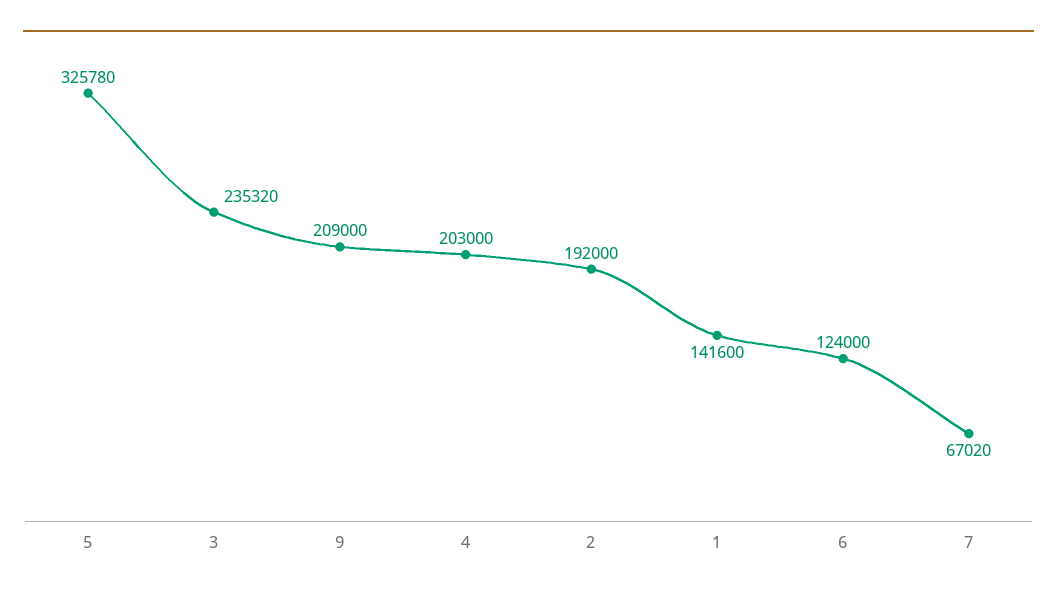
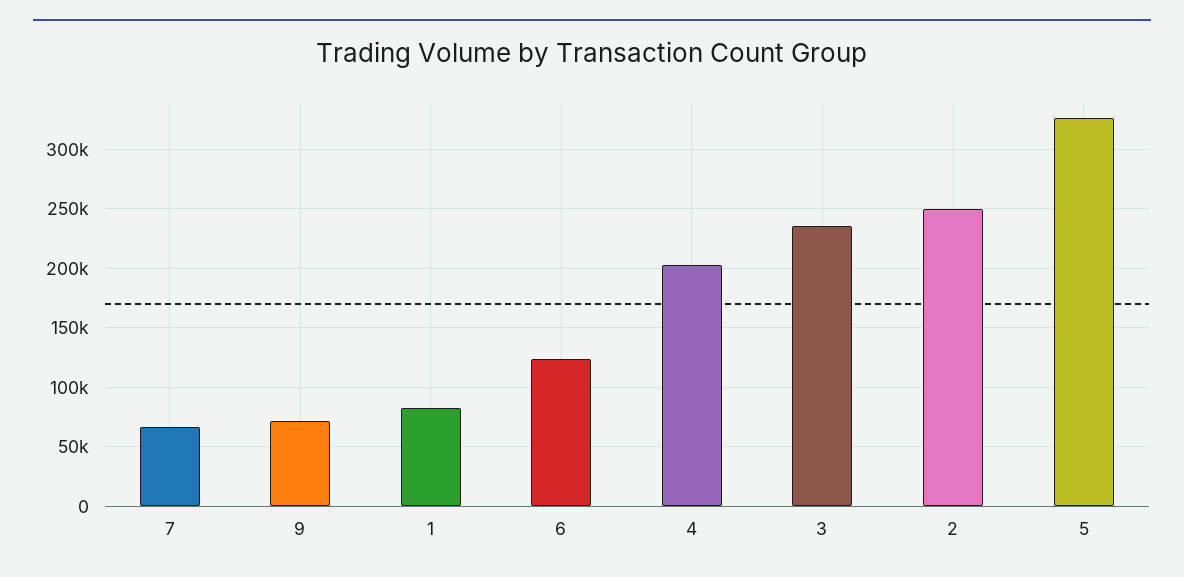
9: 209000 -> 70000
2: 192000 -> 250000
1: 141600 -> 80000

